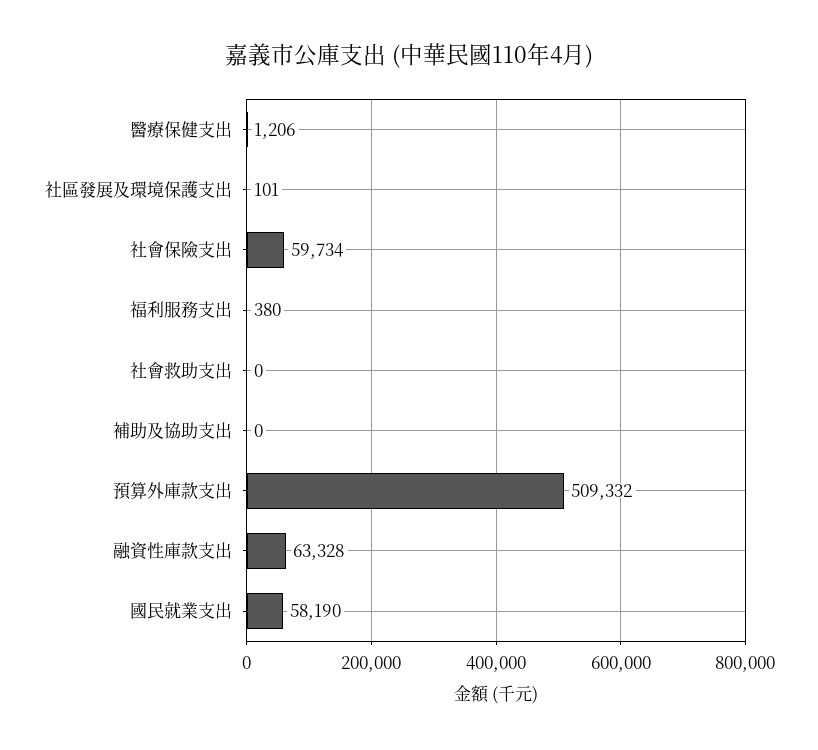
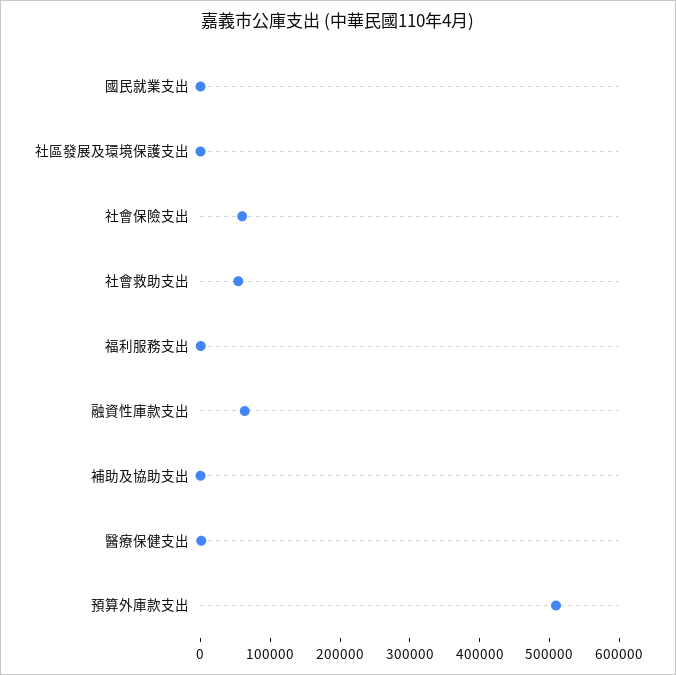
社會救助支出: 0 -> 60000
國民就業支出: 58190 -> 0

